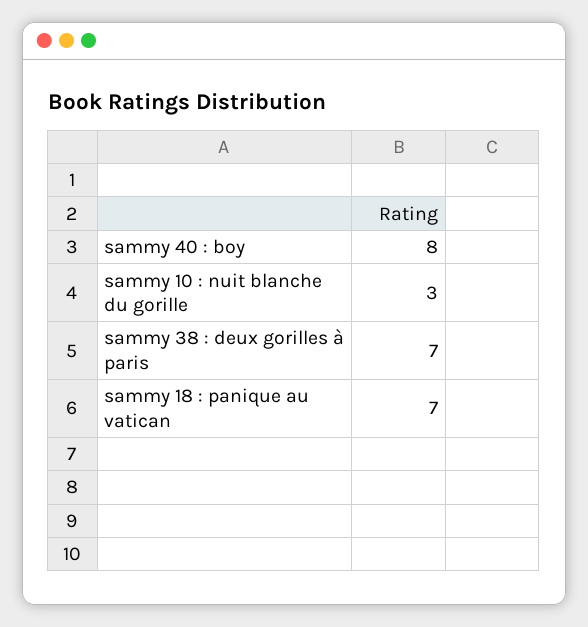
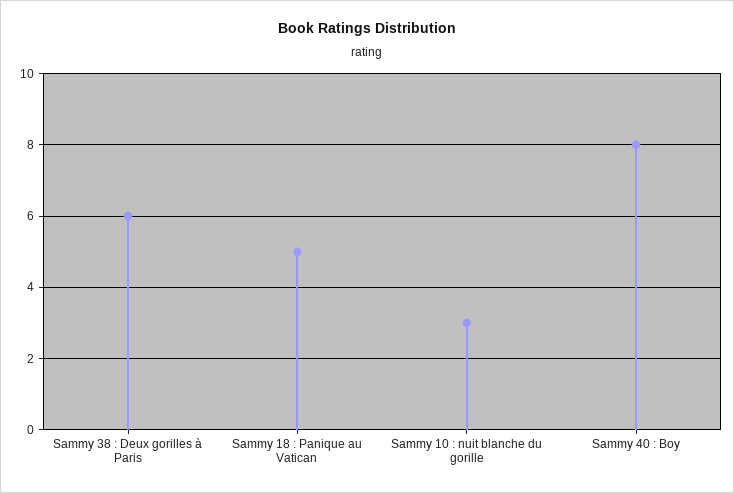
sammy 38 : deux gorilles à paris: 7 -> 6
sammy 18 : panique au vatican: 7 -> 5

